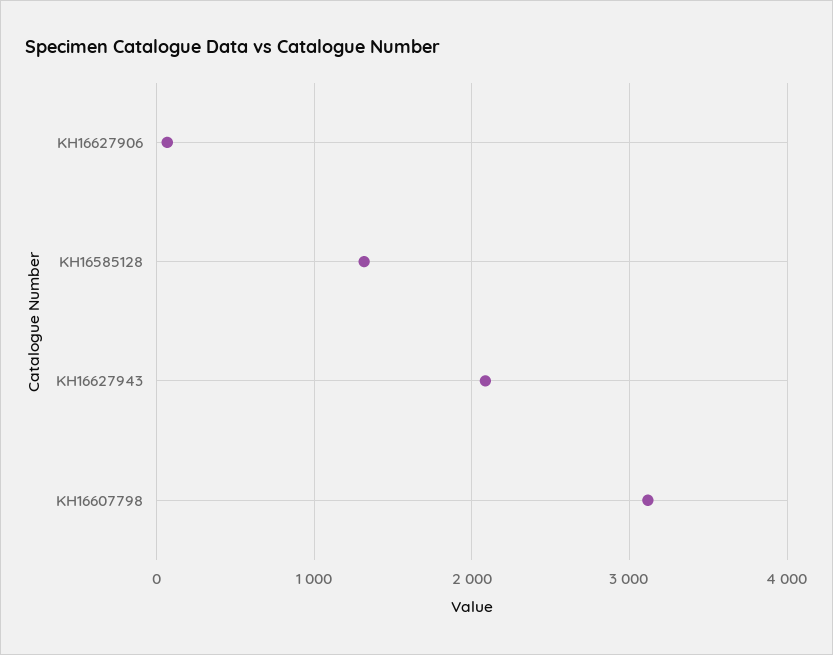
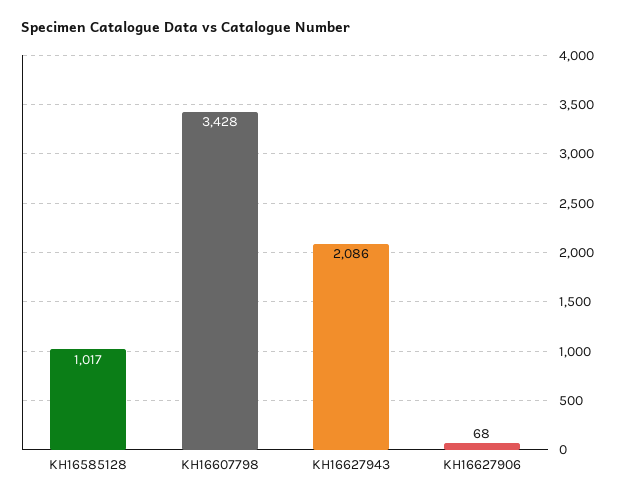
KH16585128: 1300 -> 1017
KH16607798: 3100 -> 3428

